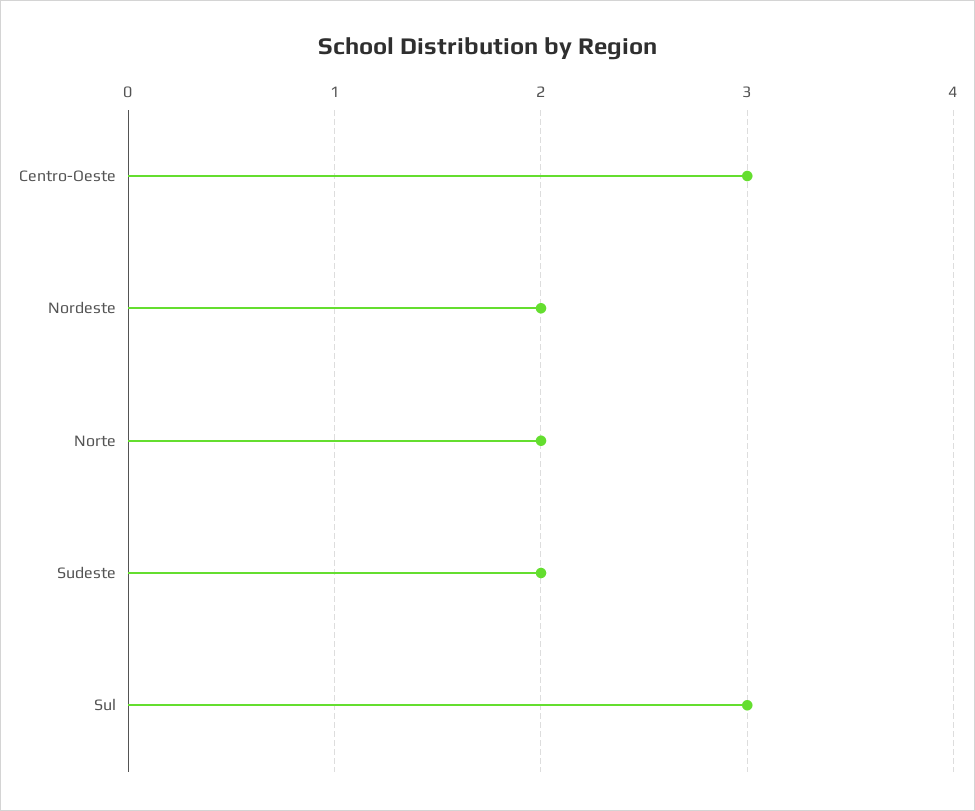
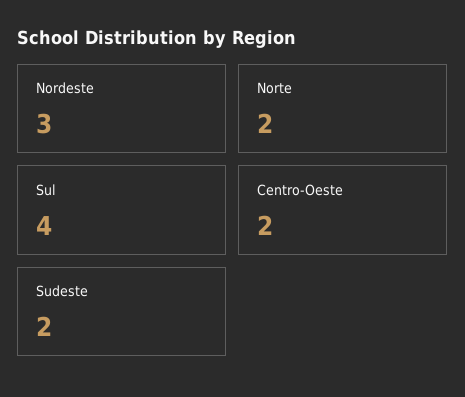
Centro-Oeste: 3 -> 2
Nordeste: 2 -> 3
Sul: 3 -> 4

